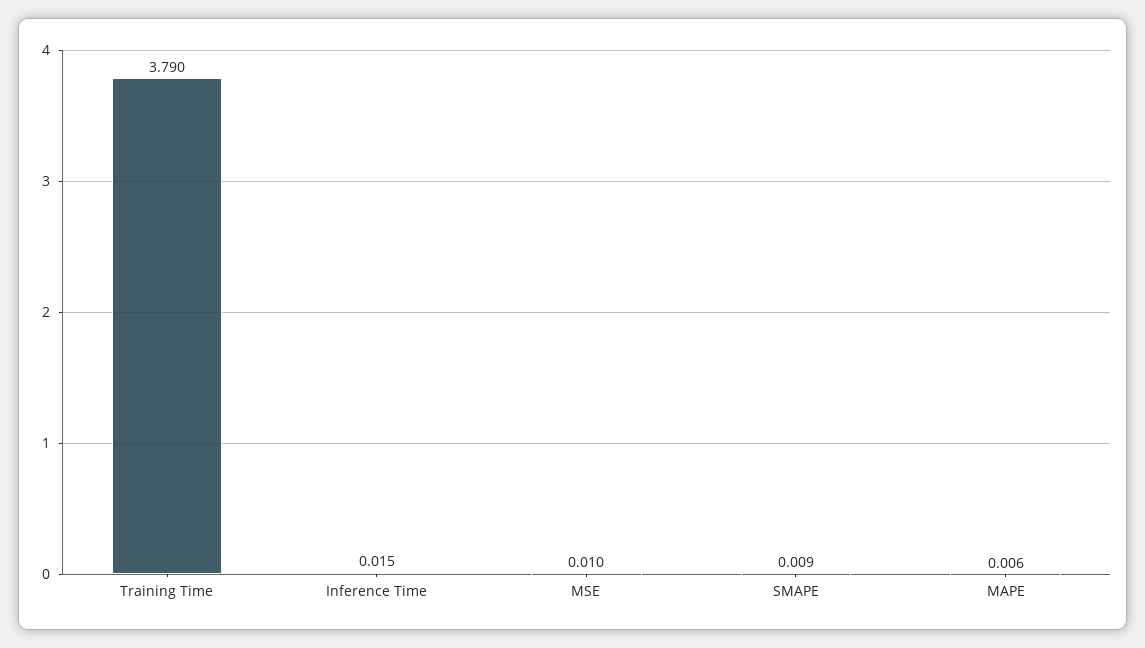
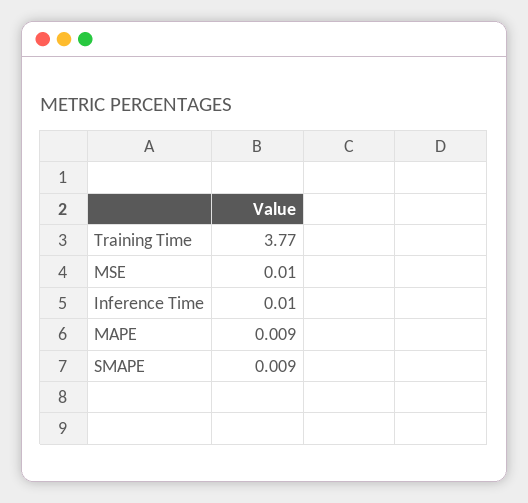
Training Time: 3.79 -> 3.77
Inference Time: 0.015 -> 0.01
MAPE: 0.006 -> 0.009

